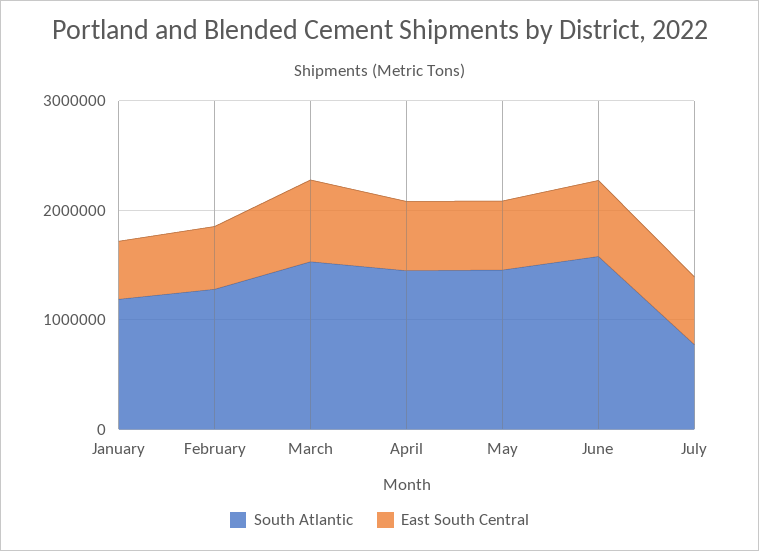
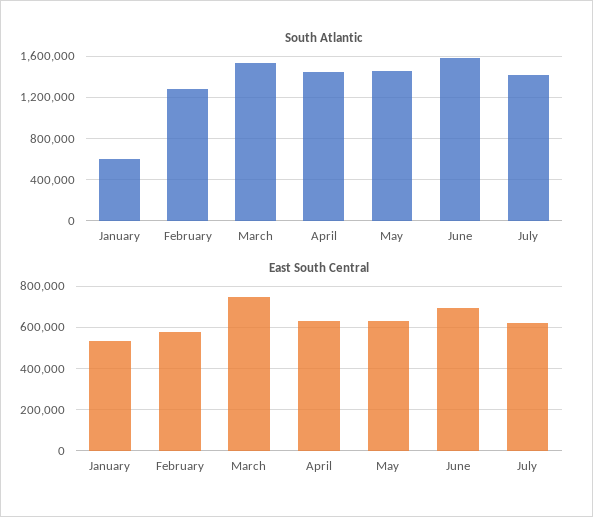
South Atlantic, January: 1200000 -> 600000
South Atlantic, July: 800000 -> 1400000

